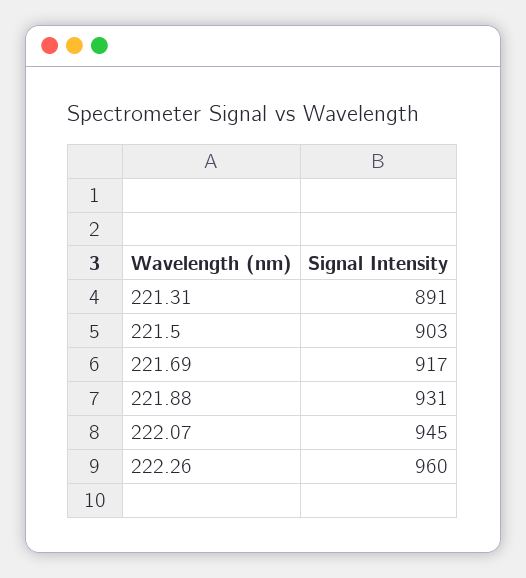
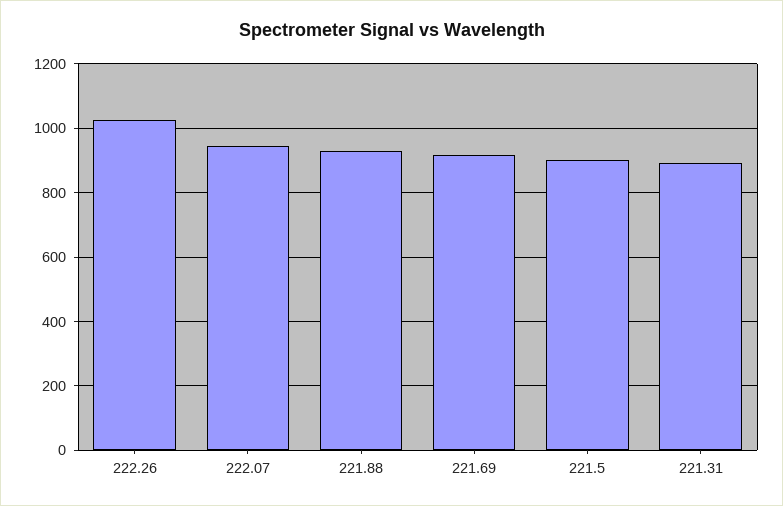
222.26: 960 -> 1020

